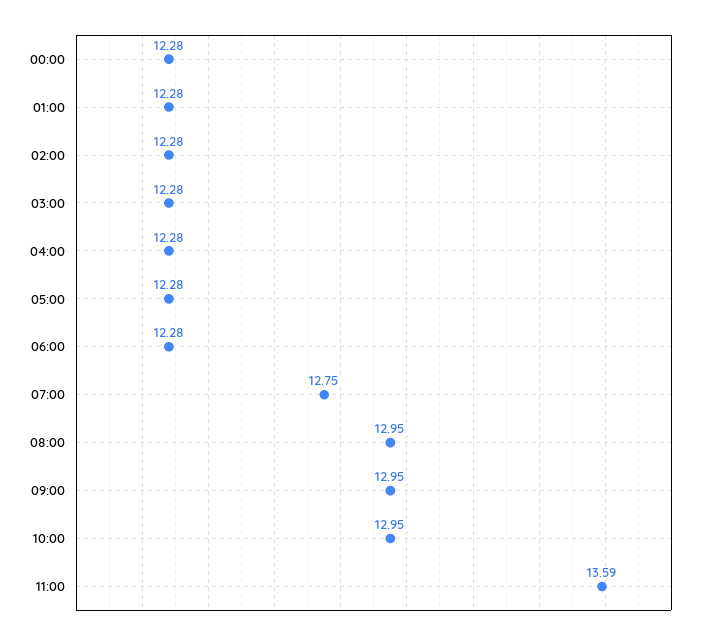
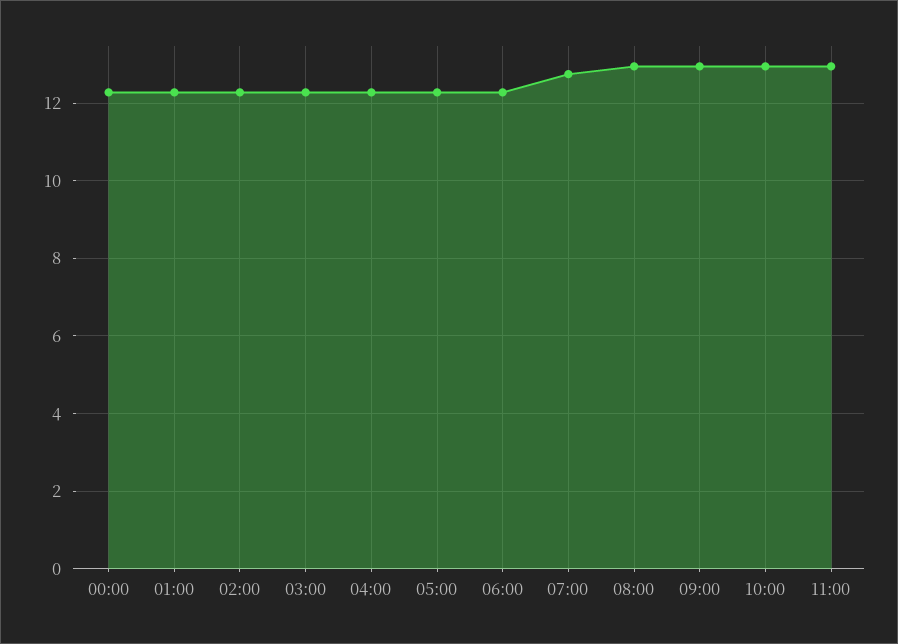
11:00: 13.59 -> 13

